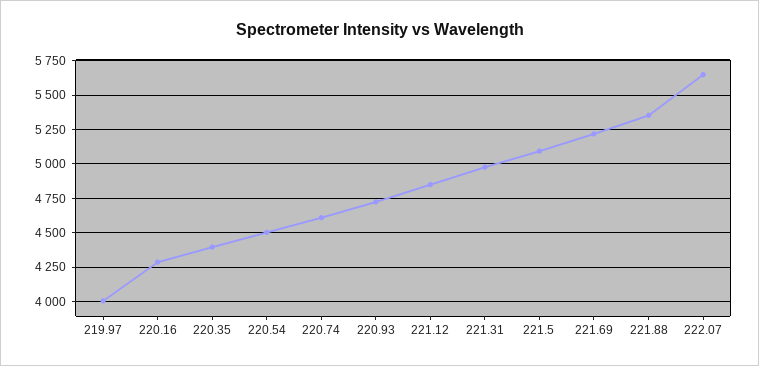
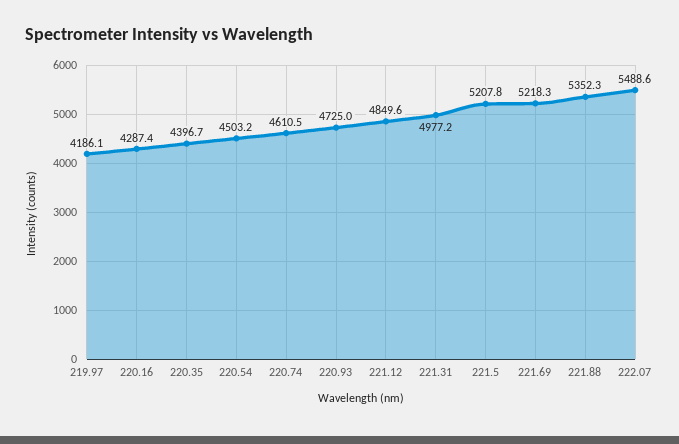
219.97: 4000 -> 4186.1
221.5: 5100 -> 5207.8
222.07: 5650 -> 5488.6

